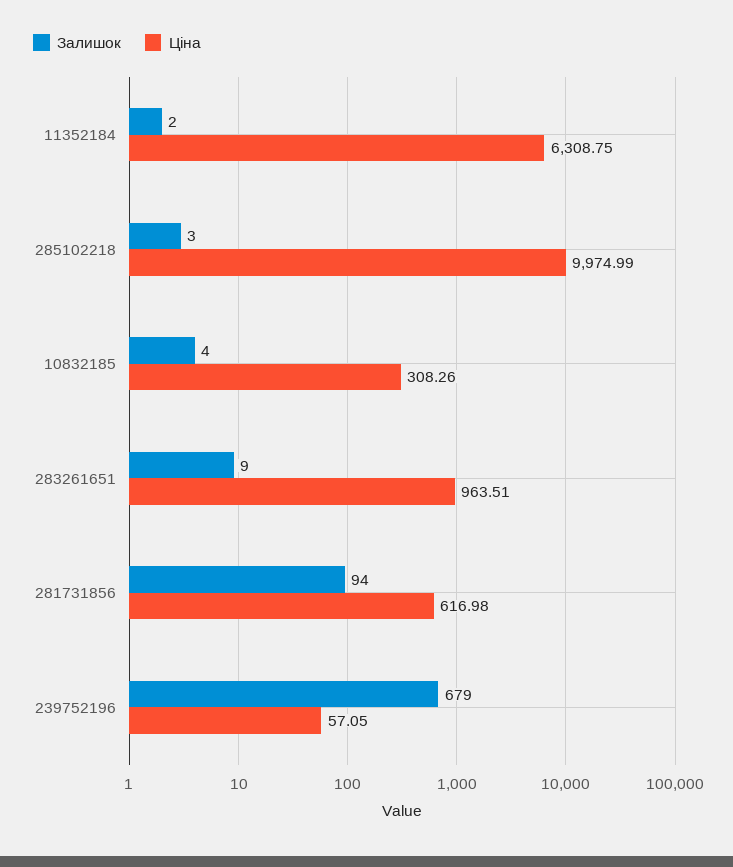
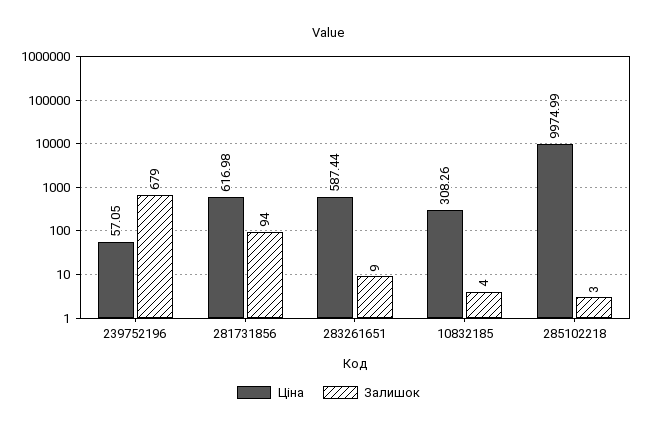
Залишок, 11352184: 2 -> none
Ціна, 11352184: 6308.75 -> none
Ціна, 283261651: 963.51 -> 587.44

